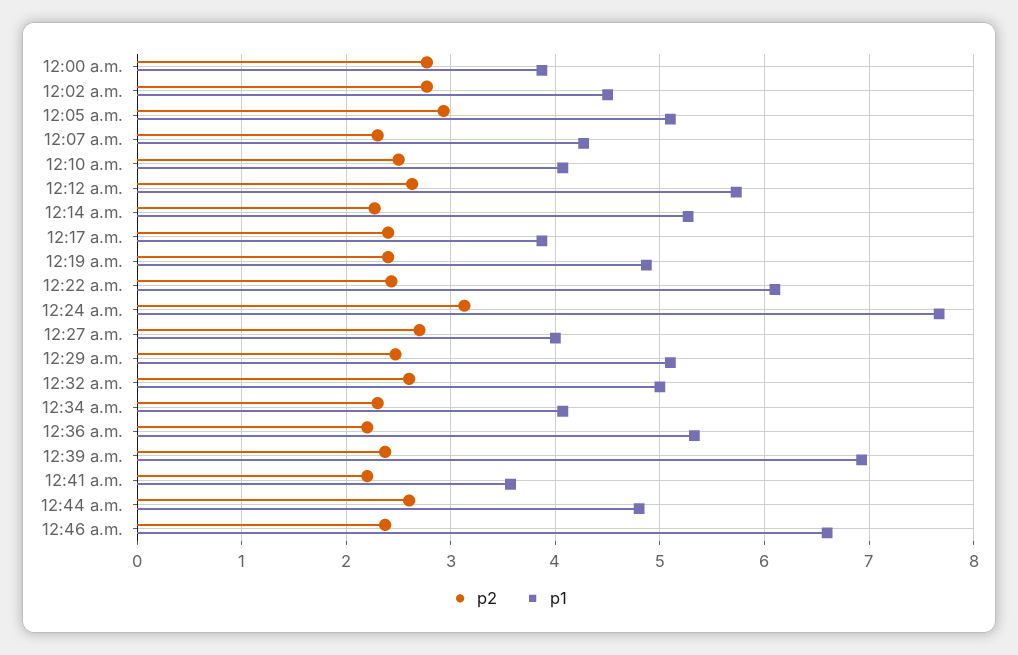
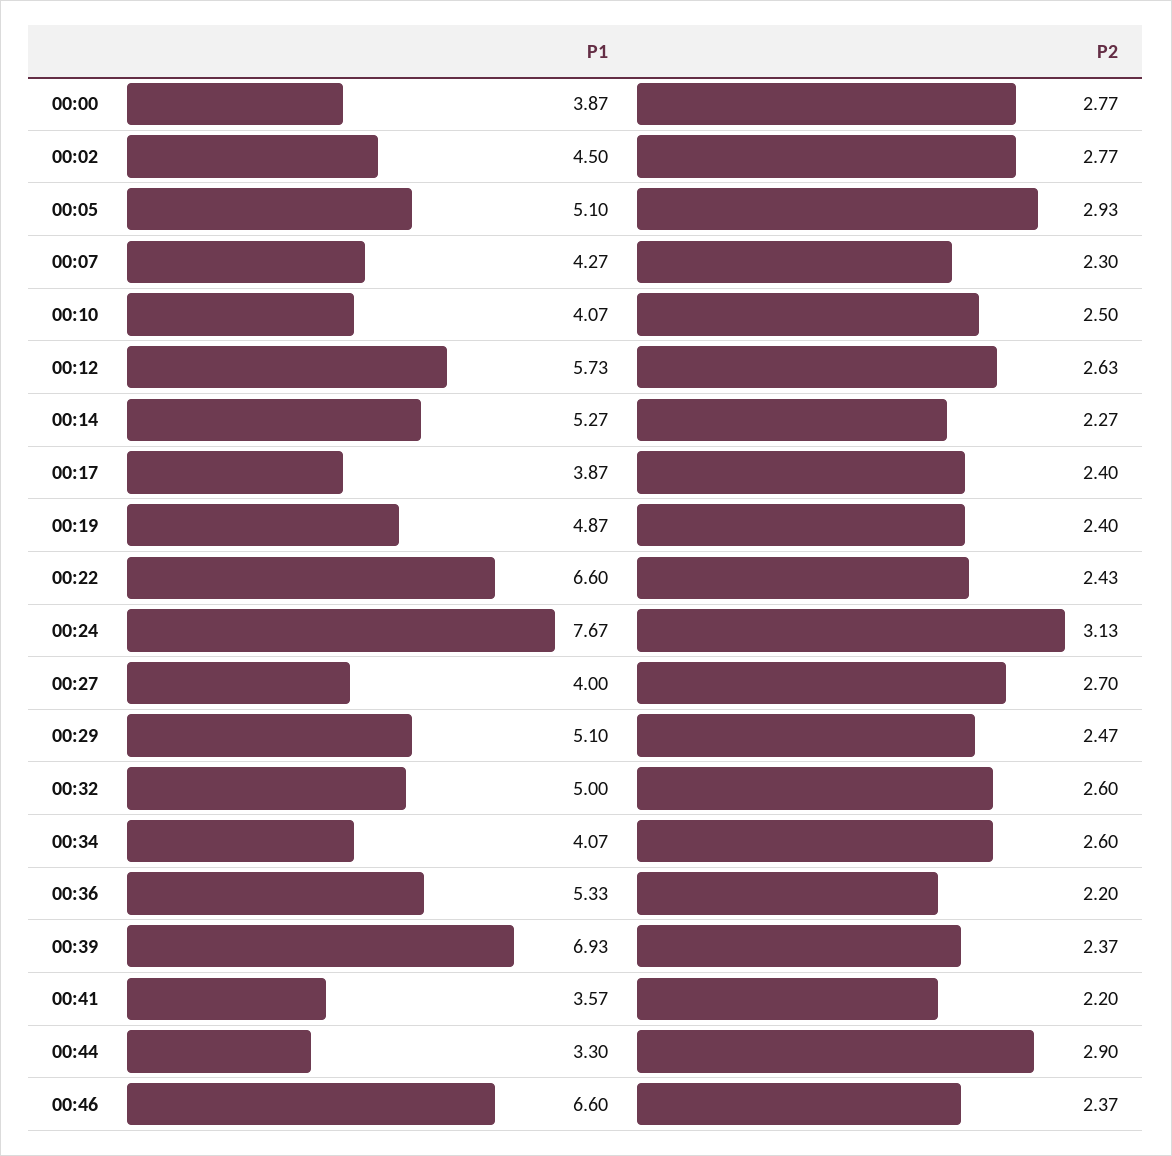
p1, 12:22 a.m.: 6.1 -> 6.6
p2, 12:34 a.m.: 2.3 -> 2.6
p2, 12:44 a.m.: 2.6 -> 2.9
p1, 12:44 a.m.: 4.8 -> 3.3

